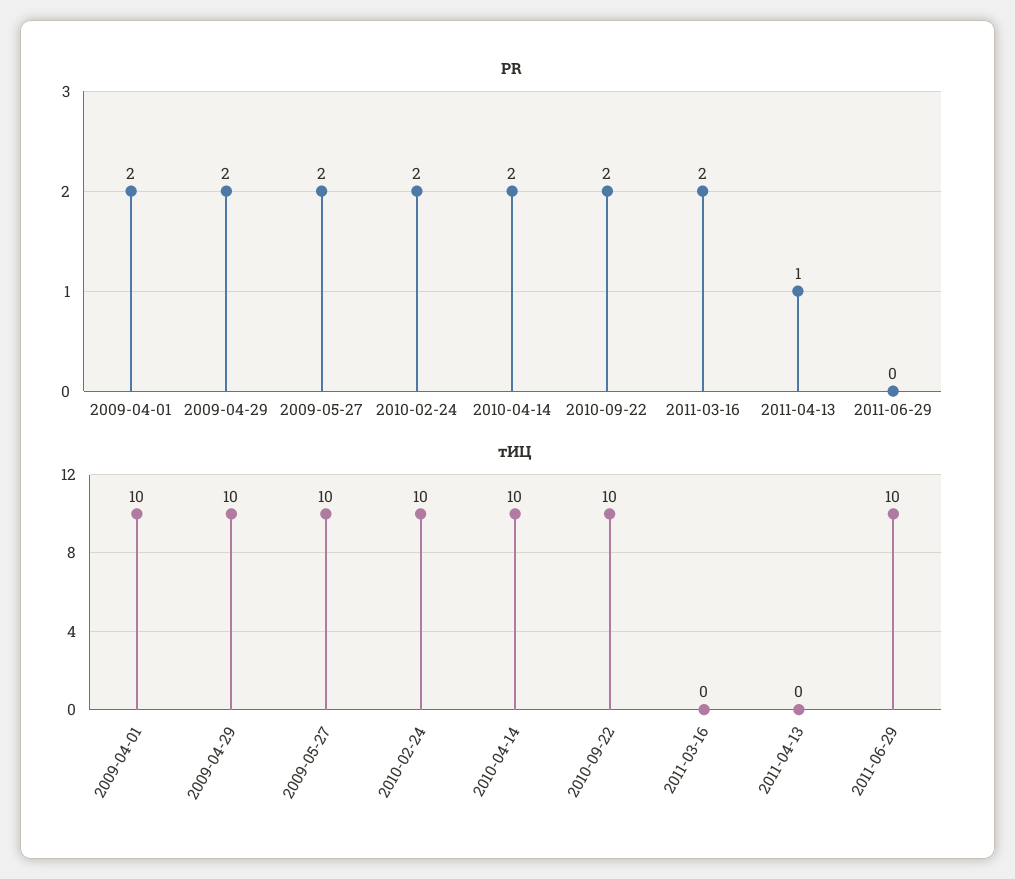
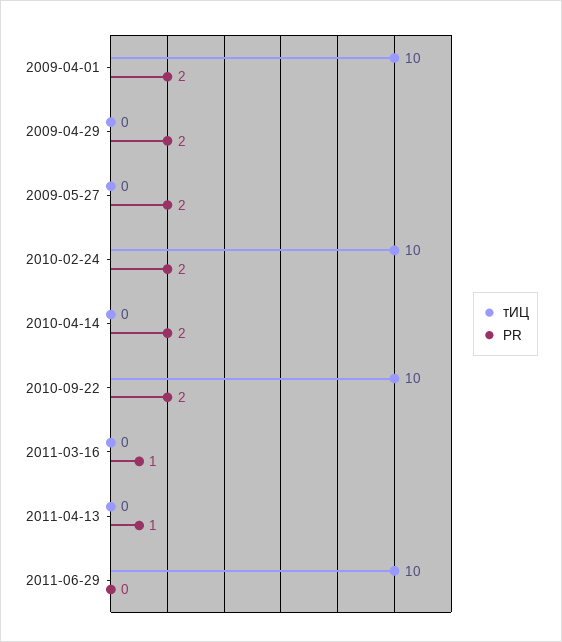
PR, 2011-03-16: 2 -> 1
тИЦ, 2009-04-29: 10 -> 0
тИЦ, 2009-05-27: 10 -> 0
тИЦ, 2010-04-14: 10 -> 0

